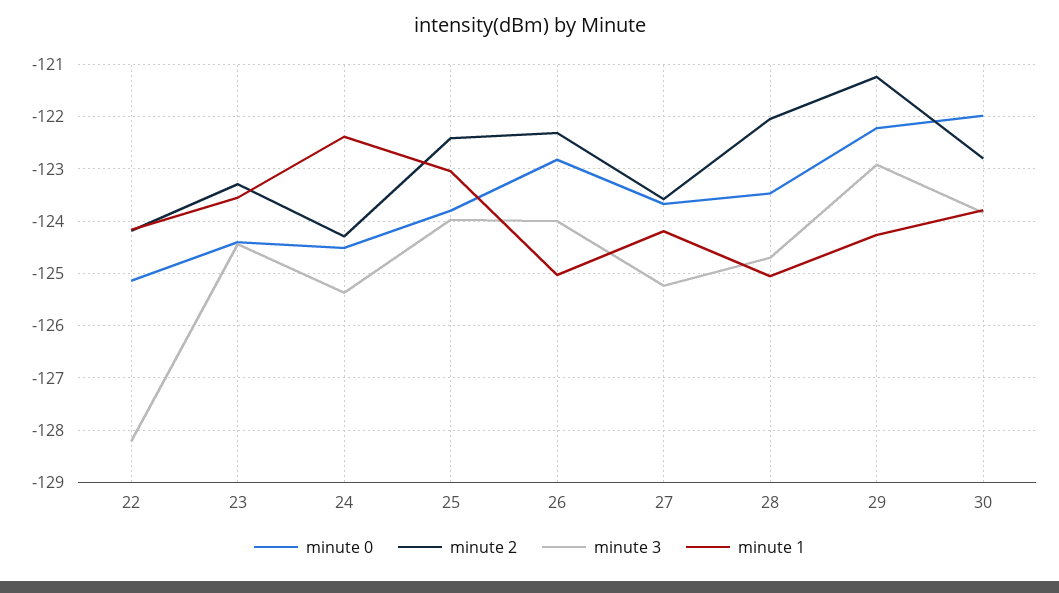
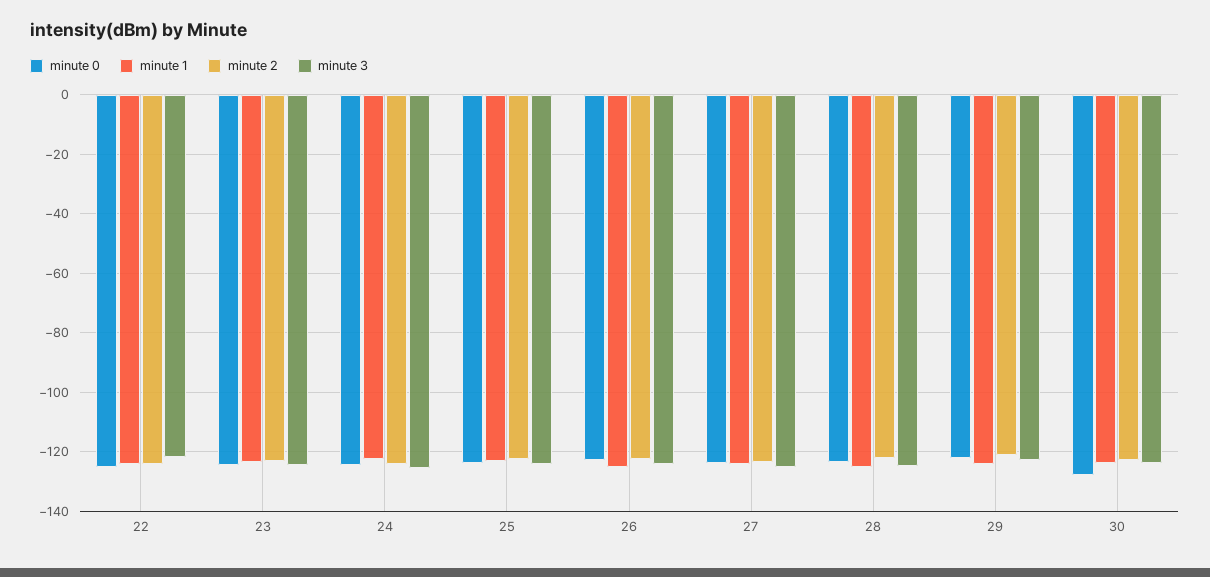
minute 3, 22: -128.2 -> -122.5
minute 0, 30: -122 -> -127.5

